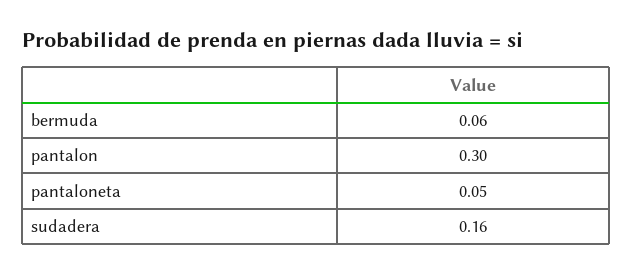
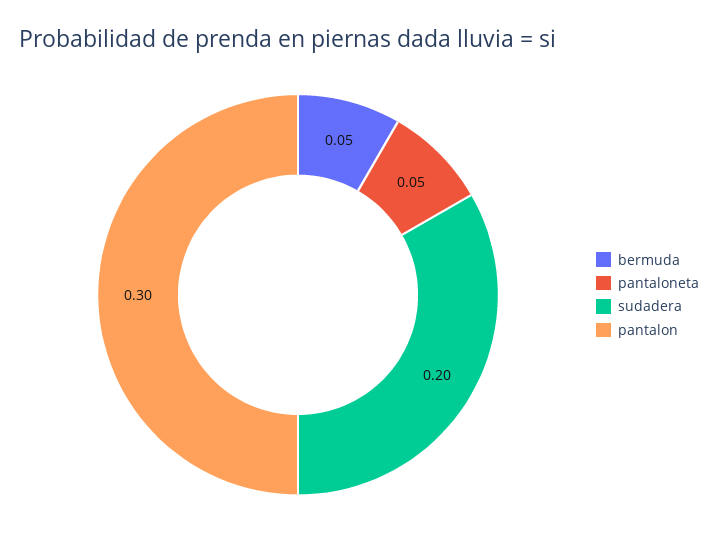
bermuda: 0.06 -> 0.05
sudadera: 0.16 -> 0.2

